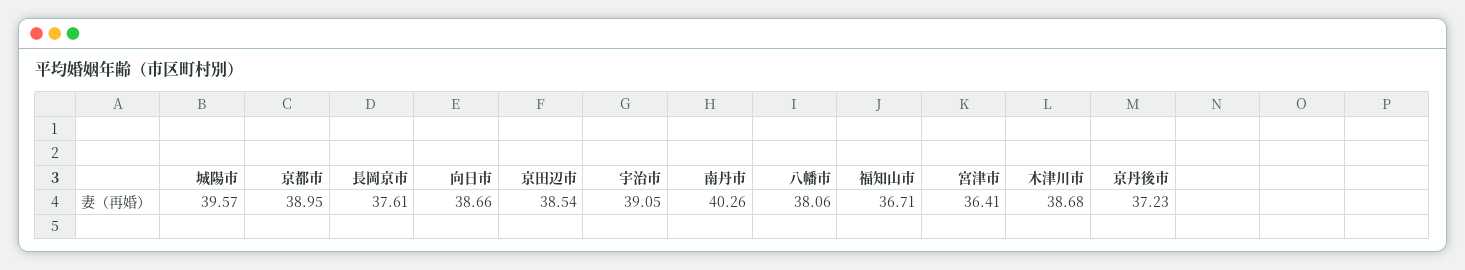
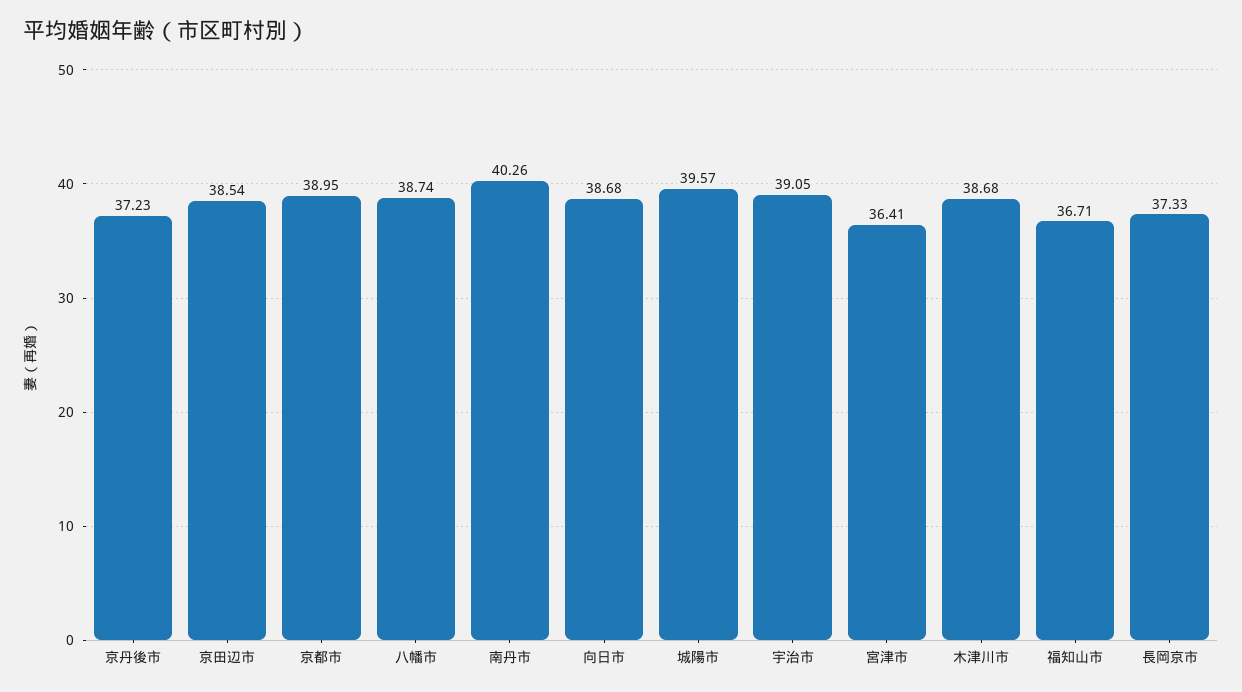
長岡京市: 37.61 -> 37.33
向日市: 38.66 -> 38.68
八幡市: 38.06 -> 38.74

